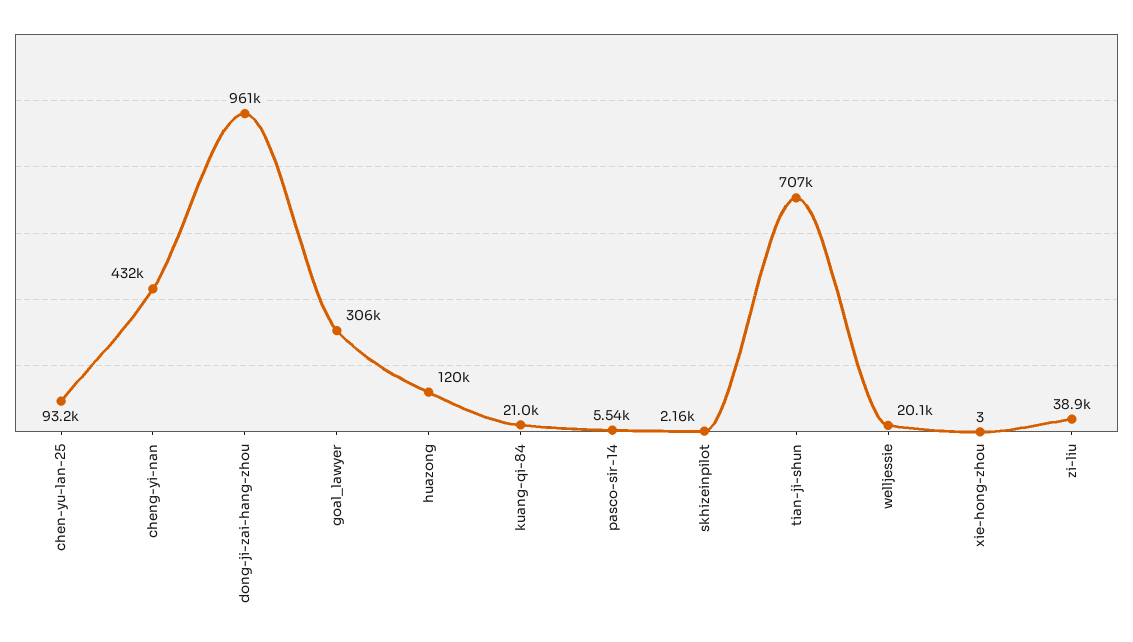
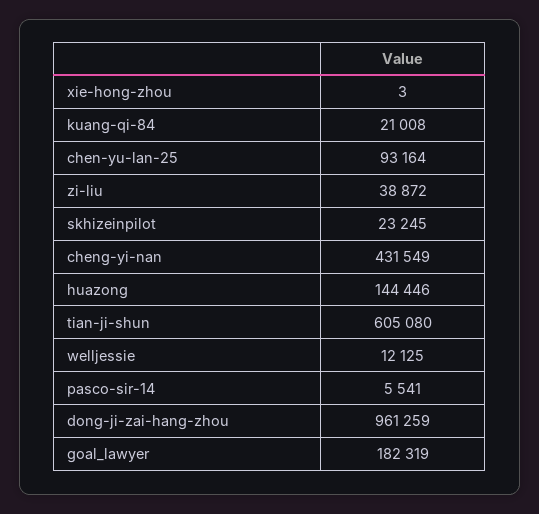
goal_lawyer: 306000 -> 182319
huazong: 120000 -> 144446
skhizeinpilot: 2160 -> 23245
tian-ji-shun: 707000 -> 605080
welljessie: 20100 -> 12125

